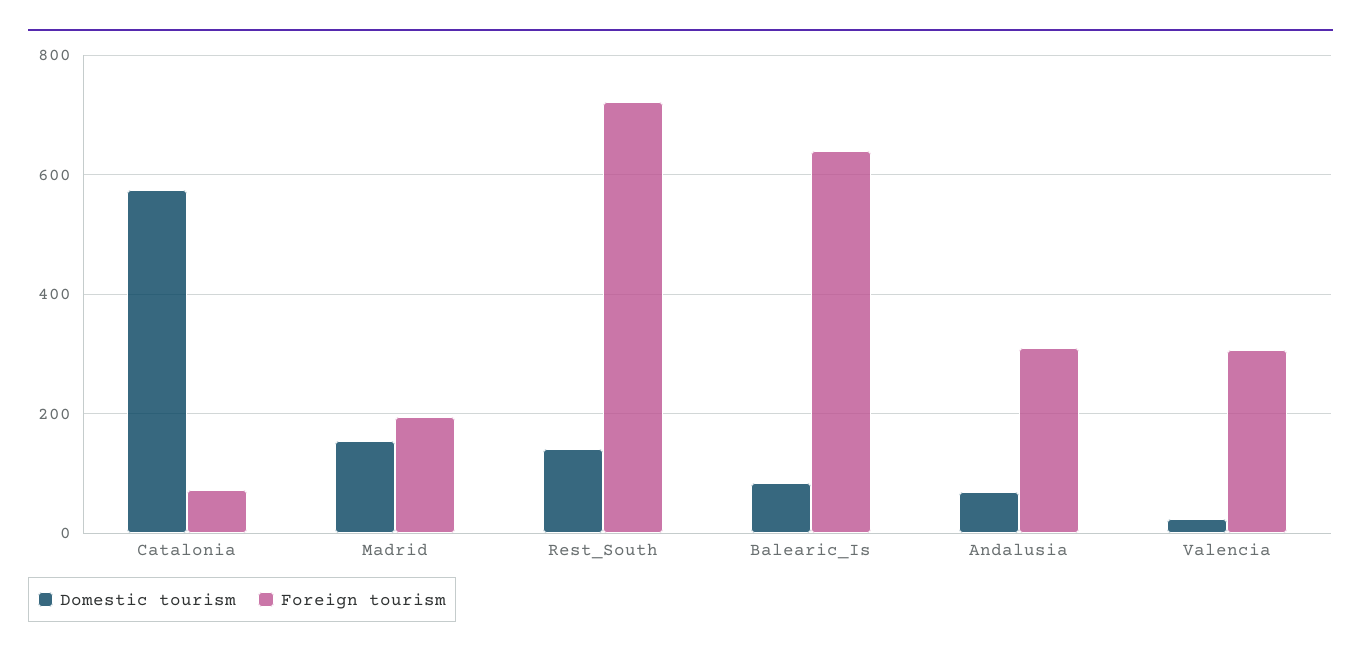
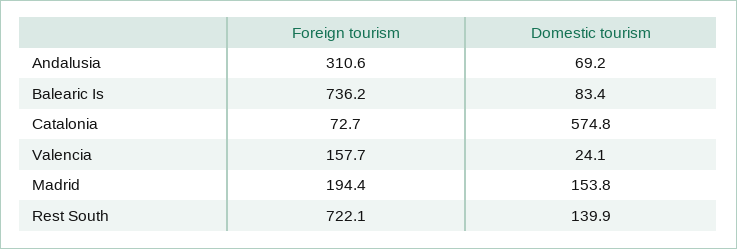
Foreign tourism, Balearic_Is: 640 -> 736.2
Foreign tourism, Valencia: 300 -> 157.7

